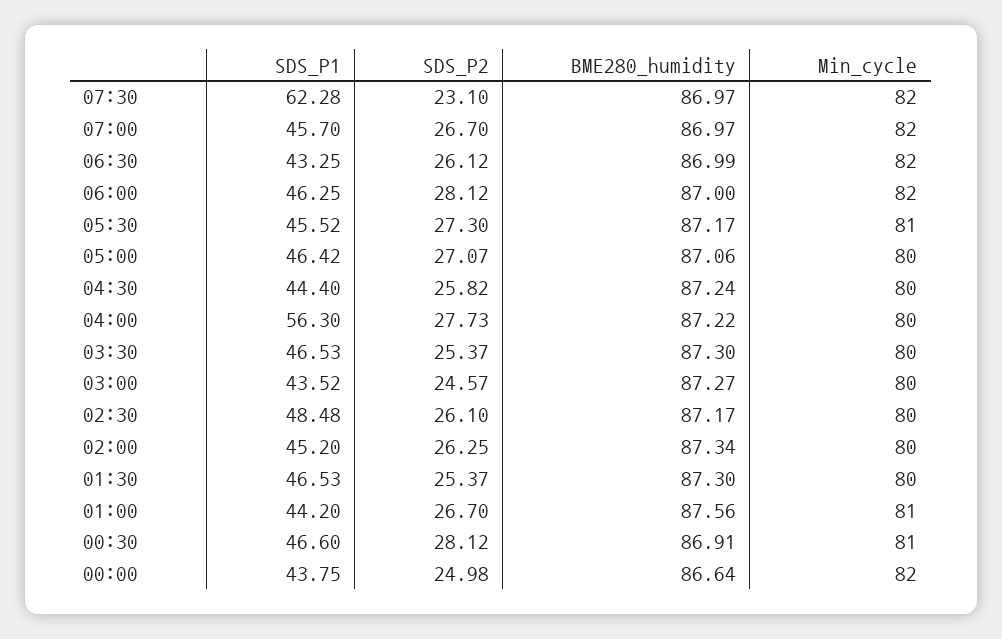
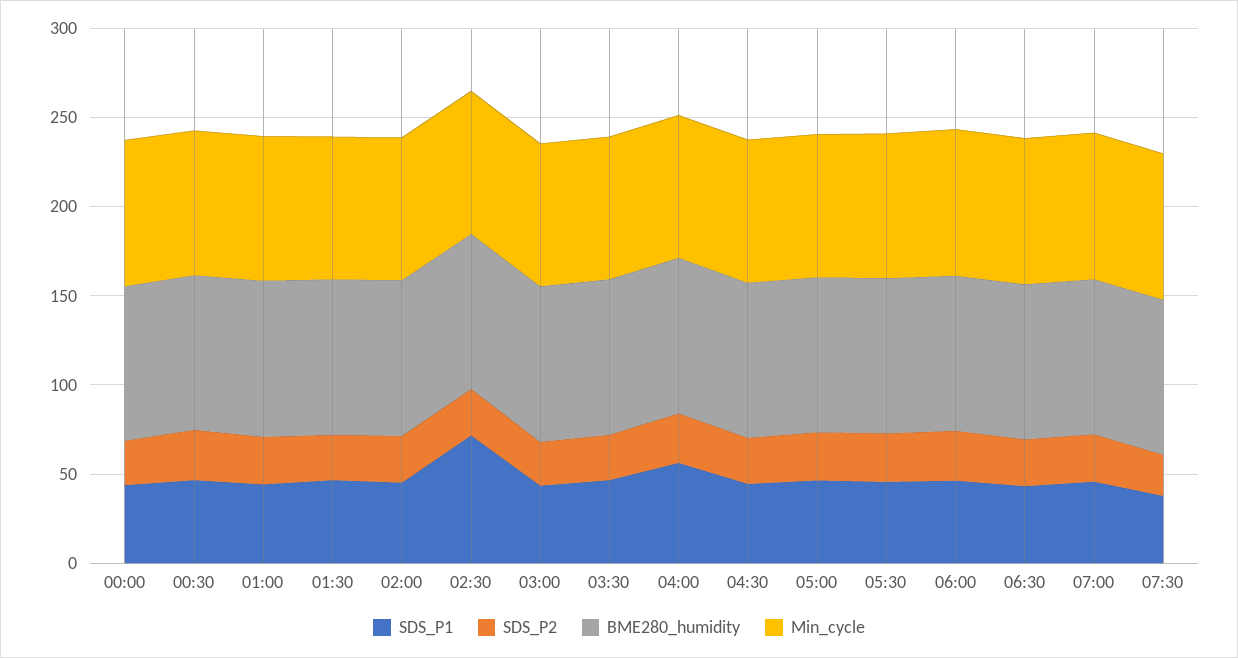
SDS_P1, 07:30: 62.28 -> 40
SDS_P1, 02:30: 48.48 -> 70

